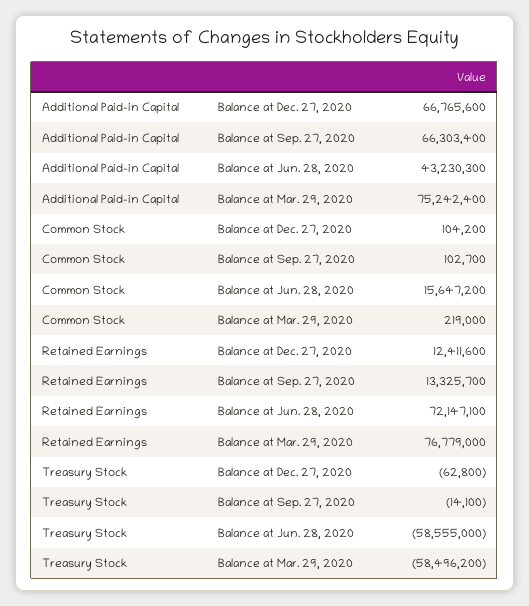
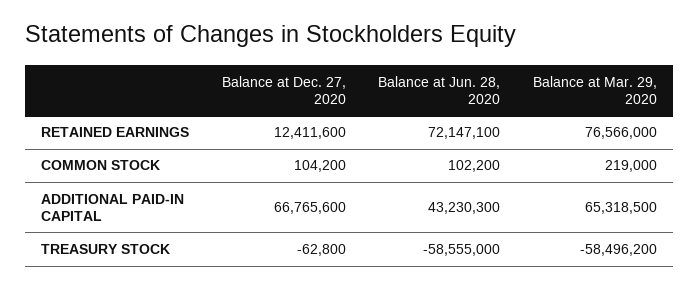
Additional Paid-in Capital, Balance at Sep. 27, 2020: 66303400 -> none
Additional Paid-in Capital, Balance at Mar. 29, 2020: 75242400 -> 65318500
Common Stock, Balance at Sep. 27, 2020: 102700 -> none
Common Stock, Balance at Jun. 28, 2020: 15647200 -> 102200
Retained Earnings, Balance at Sep. 27, 2020: 13325700 -> none
Retained Earnings, Balance at Mar. 29, 2020: 76779000 -> 76566000
Treasury Stock, Balance at Sep. 27, 2020: -14100 -> none

